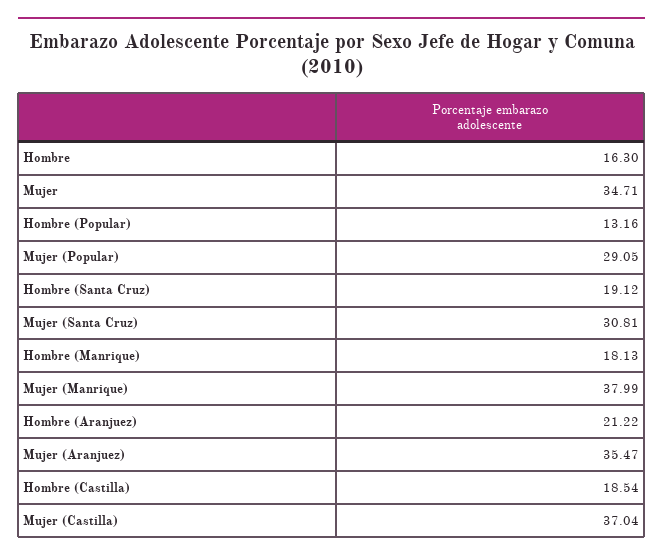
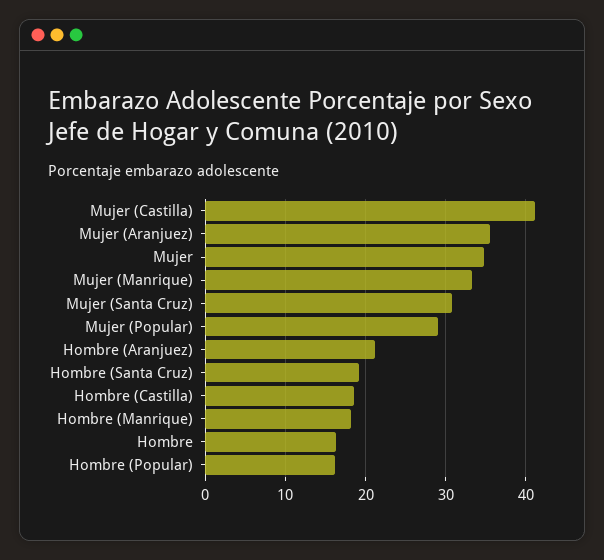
Hombre (Popular): 13.16 -> 16
Mujer (Manrique): 37.99 -> 33
Mujer (Castilla): 37.04 -> 41

